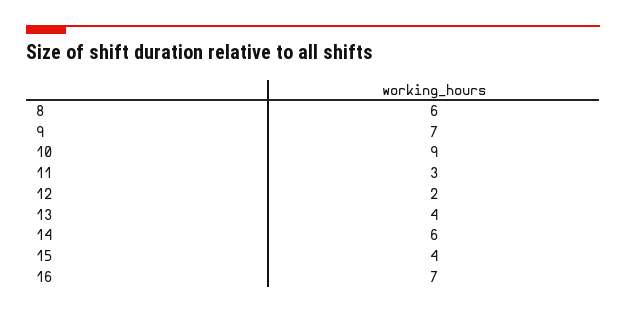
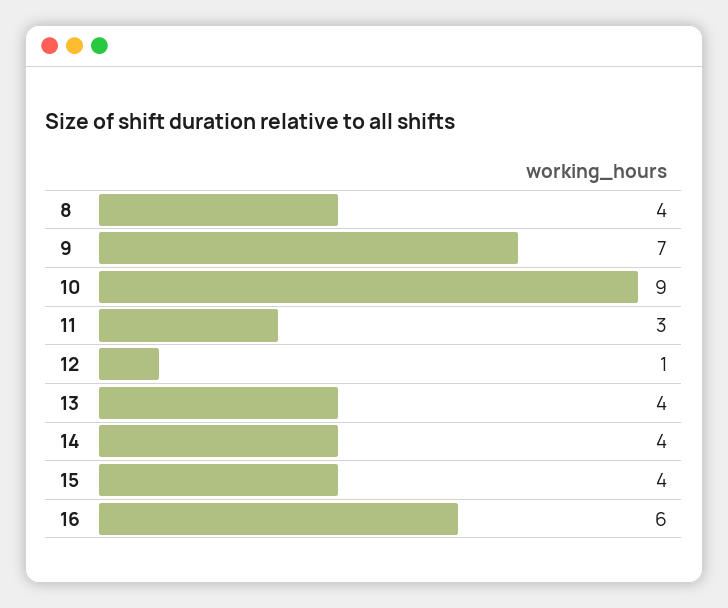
8: 6 -> 4
12: 2 -> 1
14: 6 -> 4
16: 7 -> 6

